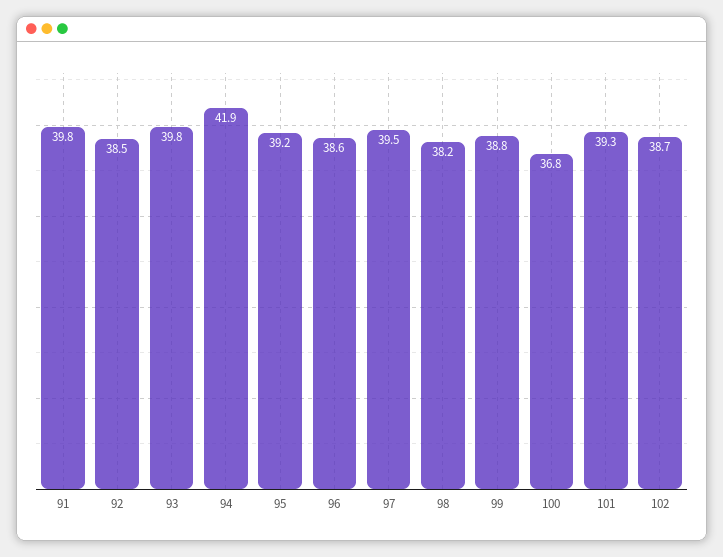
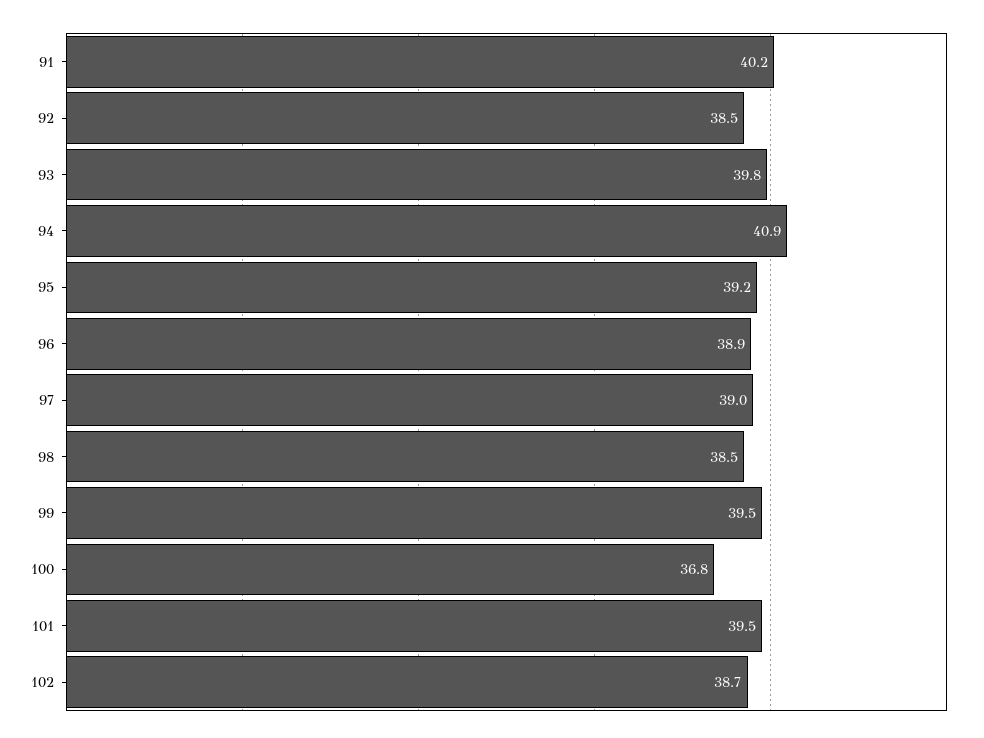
91: 39.8 -> 40.2
94: 41.9 -> 40.9
96: 38.6 -> 38.9
97: 39.5 -> 39
98: 38.2 -> 38.5
99: 38.8 -> 39.5
101: 39.3 -> 39.5

